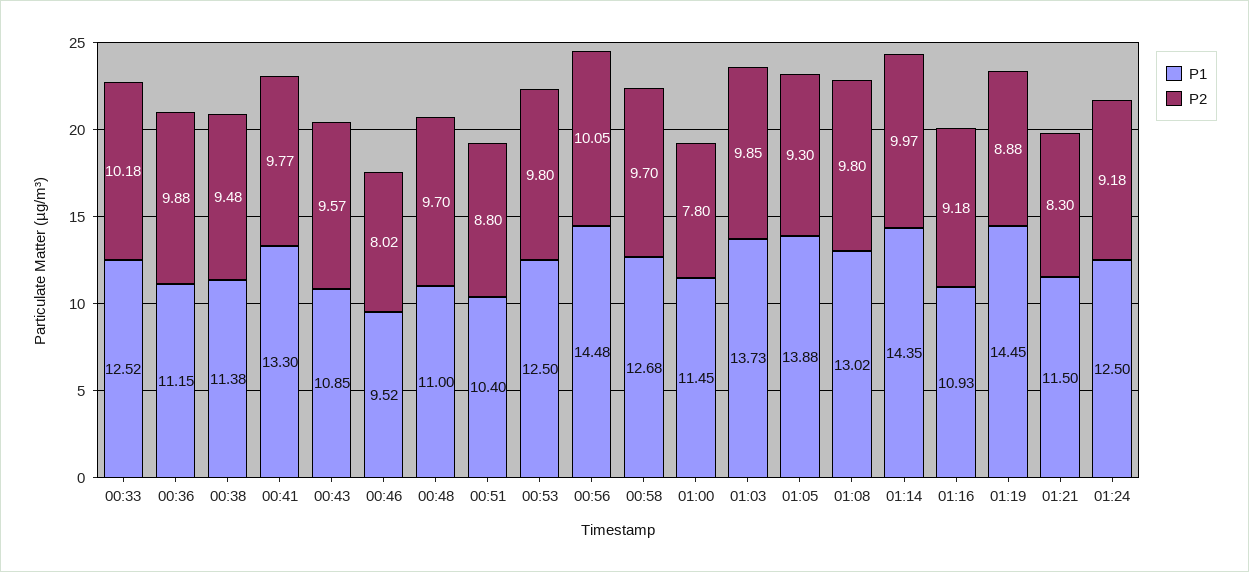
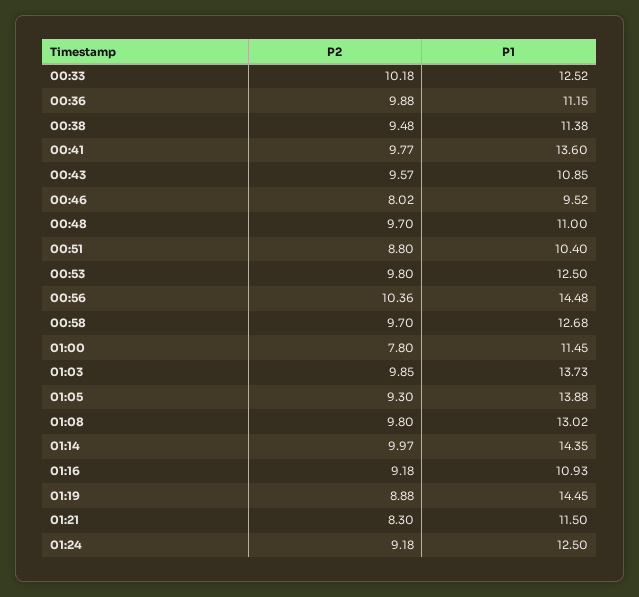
P1, 00:41: 13.3 -> 13.6
P2, 00:56: 10.05 -> 10.36

